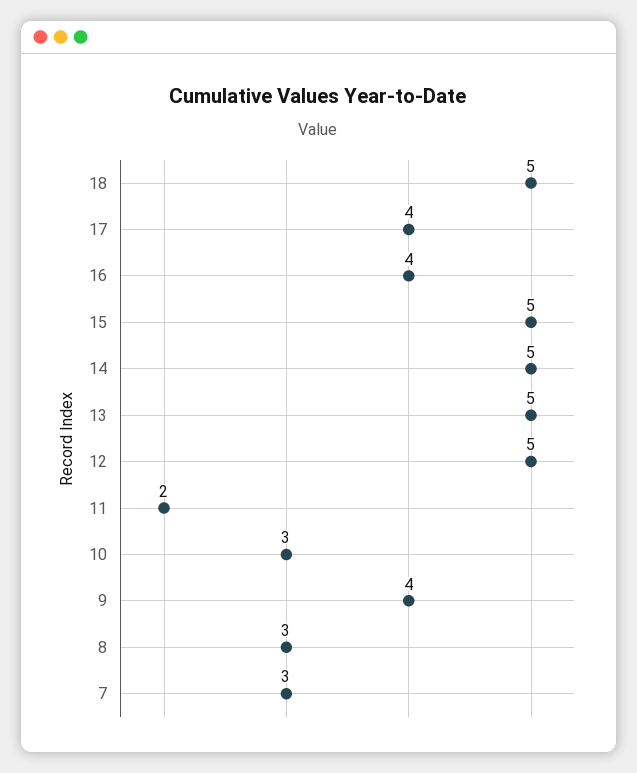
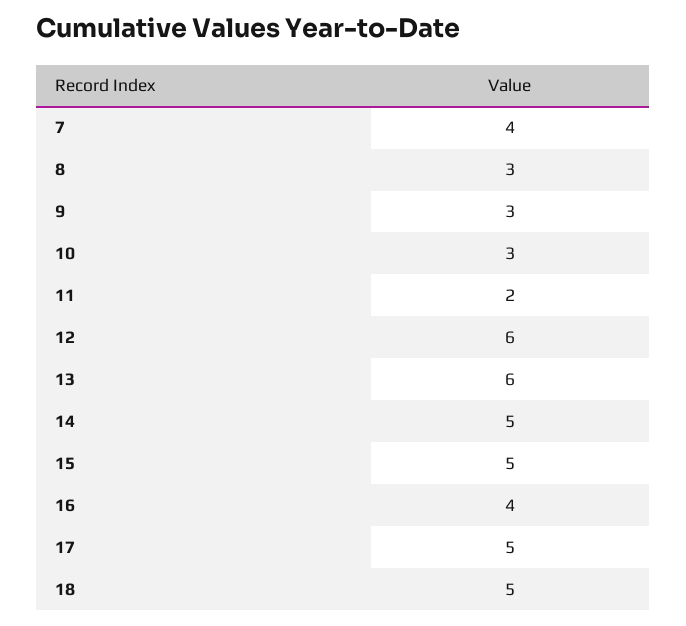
17: 4 -> 5
13: 5 -> 6
12: 5 -> 6
9: 4 -> 3
7: 3 -> 4

